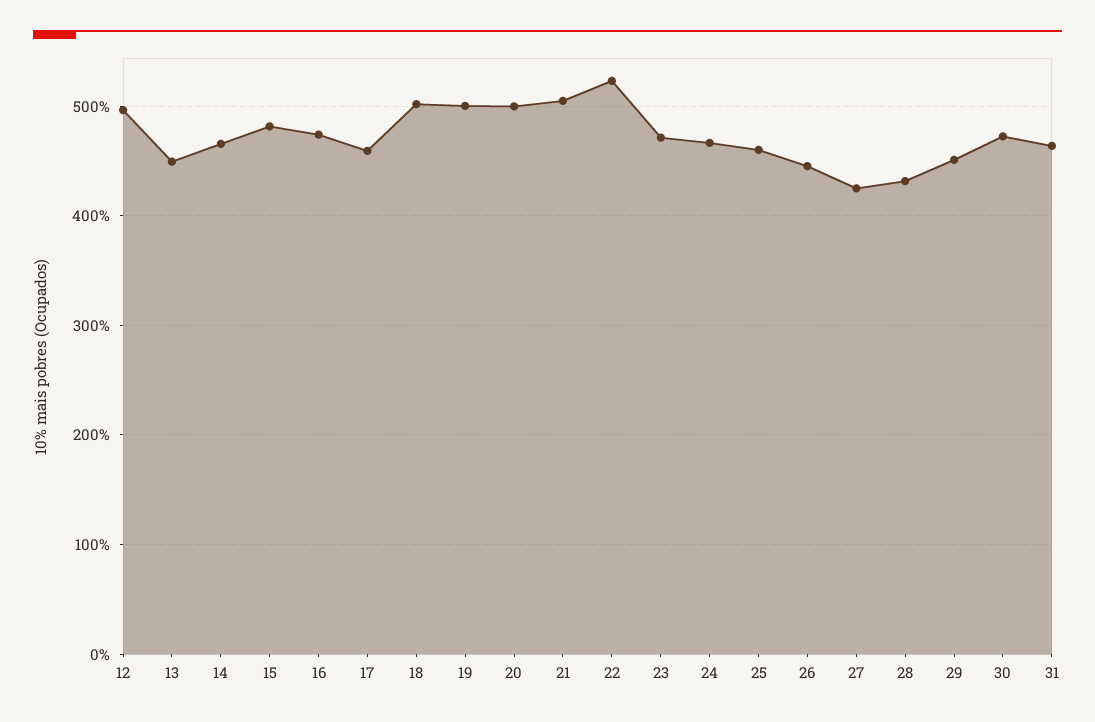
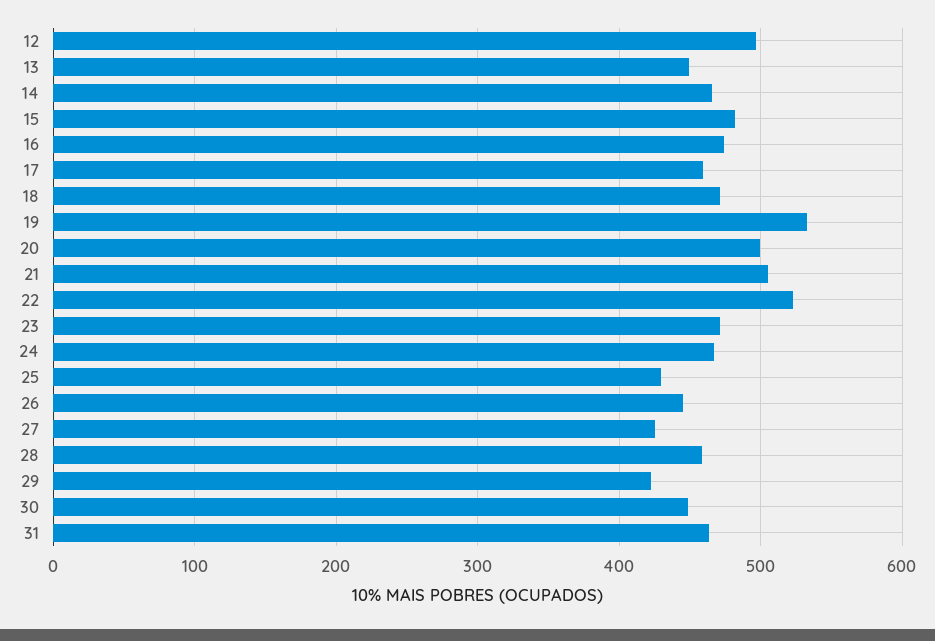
18: 500 -> 470
19: 500 -> 530
25: 460 -> 430
28: 430 -> 460
29: 450 -> 420
30: 470 -> 450

